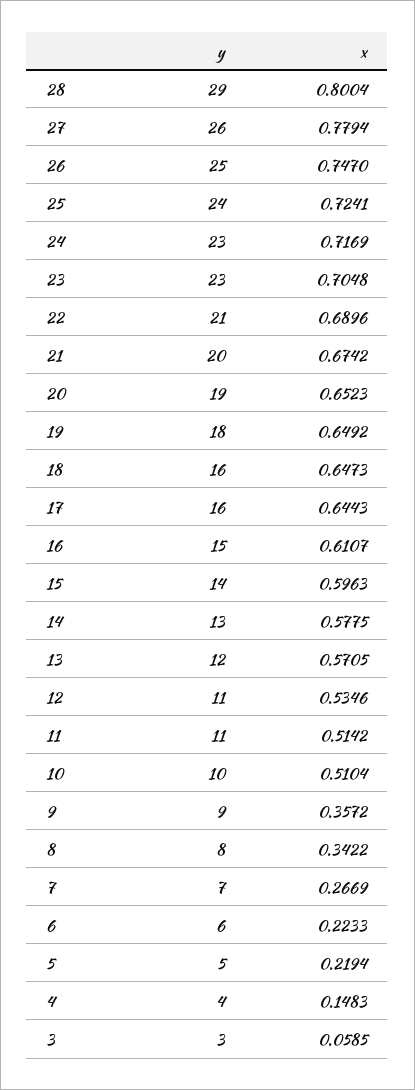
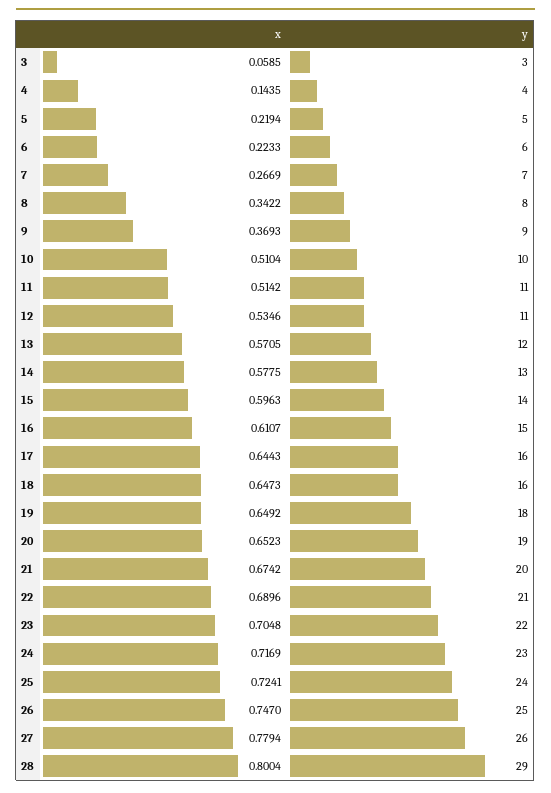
y, 23: 23 -> 22
x, 9: 0.3572 -> 0.3693
x, 4: 0.1483 -> 0.1435

